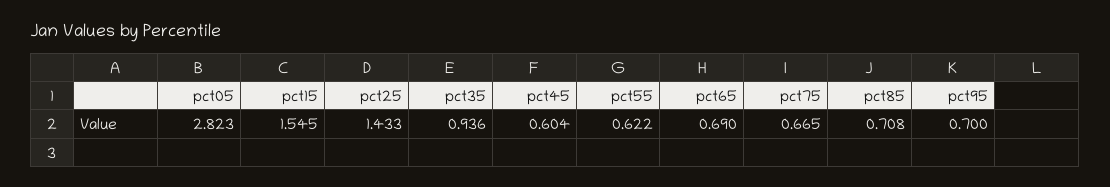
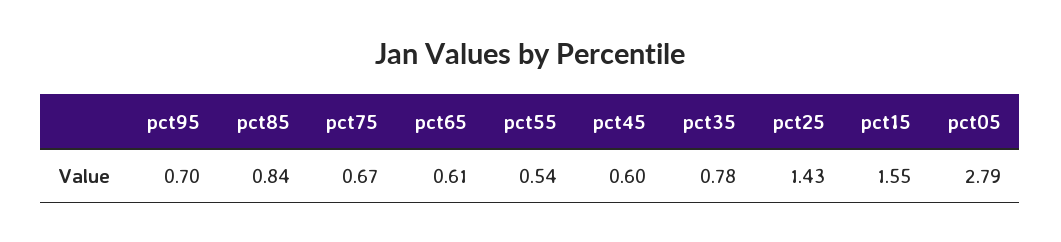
pct05: 2.823 -> 2.79
pct35: 0.936 -> 0.78
pct55: 0.622 -> 0.54
pct65: 0.69 -> 0.61
pct85: 0.708 -> 0.84

